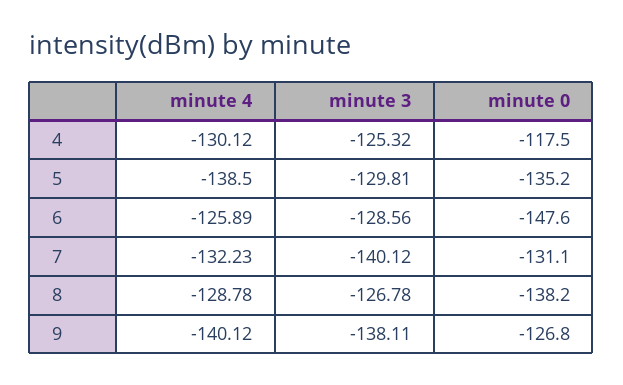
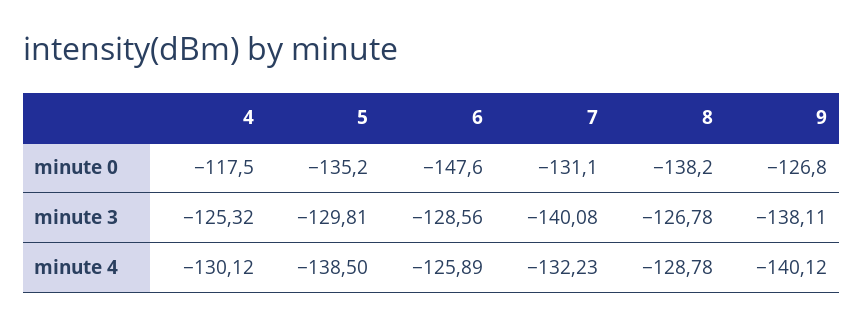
minute 3, 7: -140.12 -> -140.08

